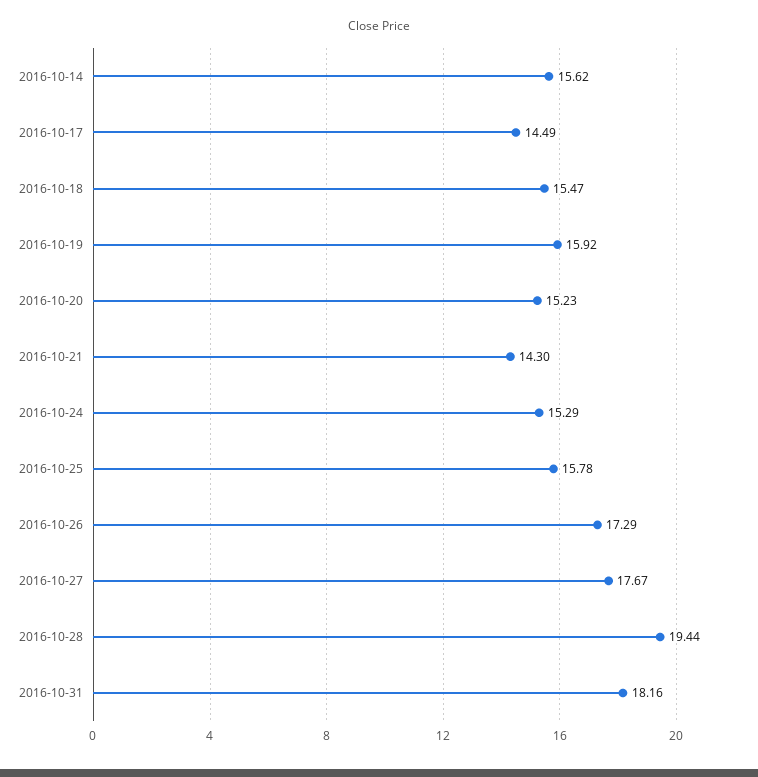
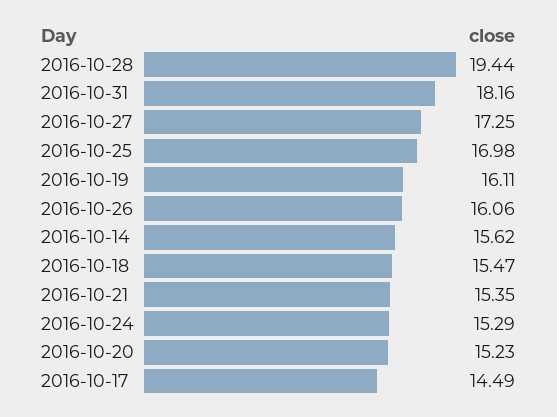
2016-10-19: 15.92 -> 16.11
2016-10-21: 14.3 -> 15.35
2016-10-25: 15.78 -> 16.98
2016-10-26: 17.29 -> 16.06
2016-10-27: 17.67 -> 17.25

